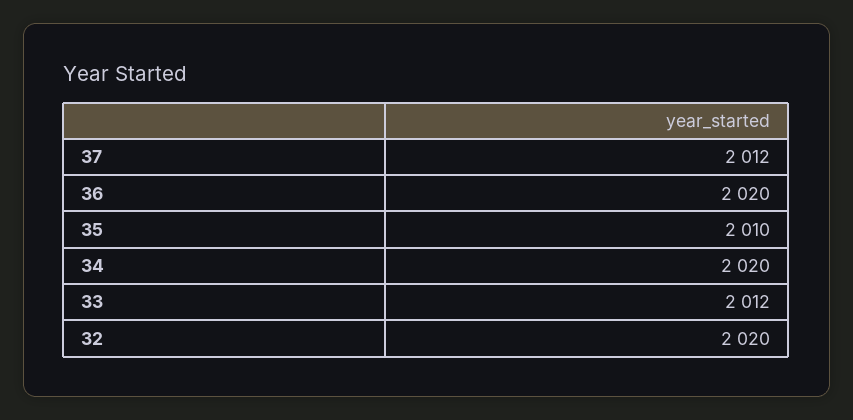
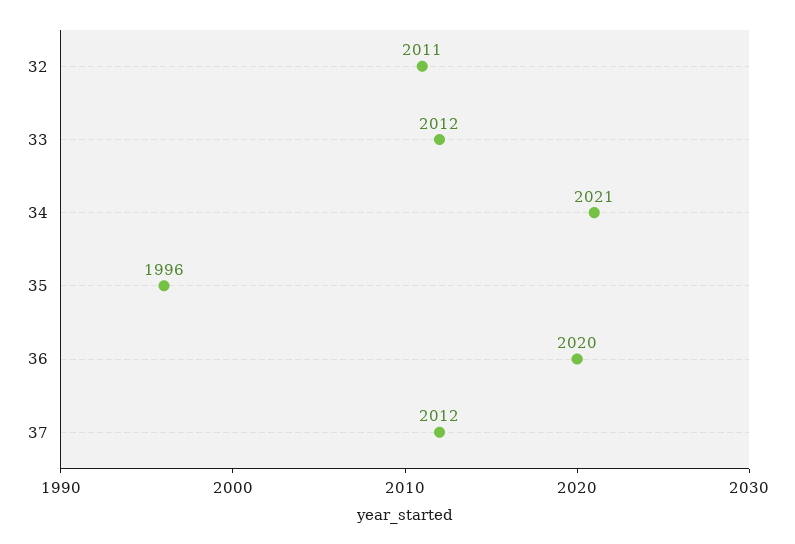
35: 2010 -> 1996
34: 2020 -> 2021
32: 2020 -> 2011

